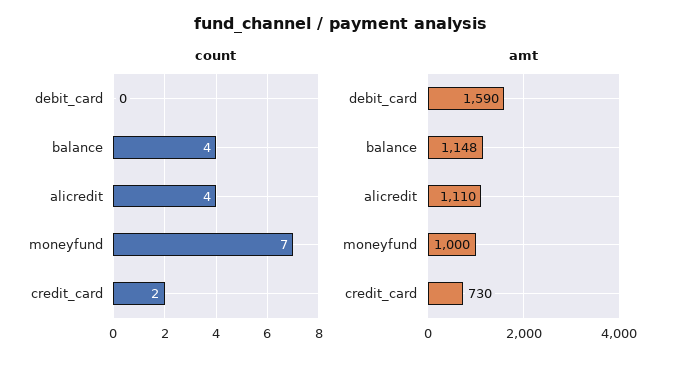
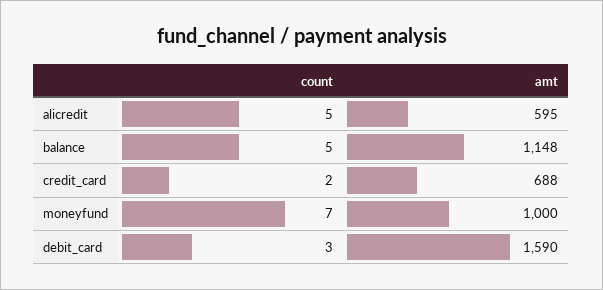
count, debit_card: 0 -> 3
count, balance: 4 -> 5
count, alicredit: 4 -> 5
amt, alicredit: 1110 -> 595
amt, credit_card: 730 -> 688

